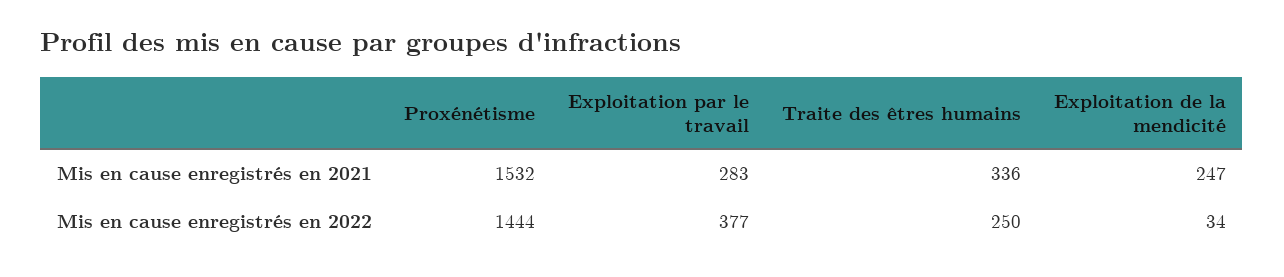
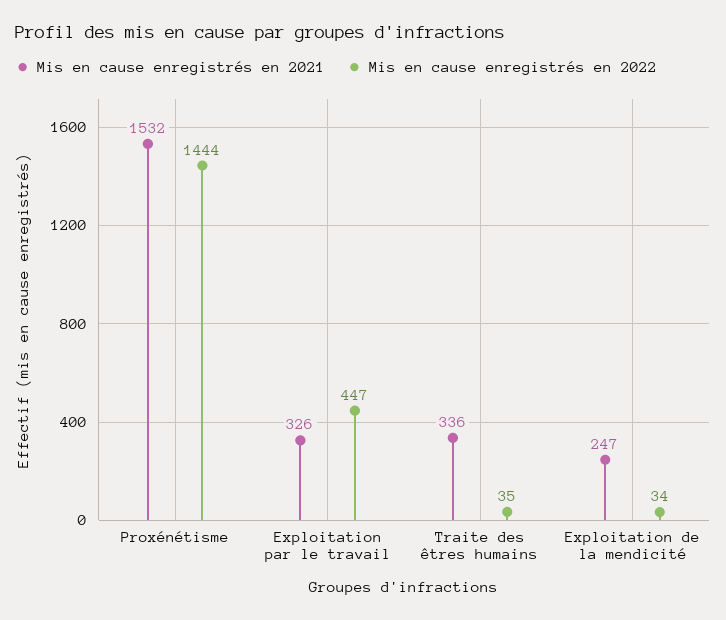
Mis en cause enregistrés en 2021, Exploitation par le travail: 283 -> 326
Mis en cause enregistrés en 2022, Exploitation par le travail: 377 -> 447
Mis en cause enregistrés en 2022, Traite des êtres humains: 250 -> 35

